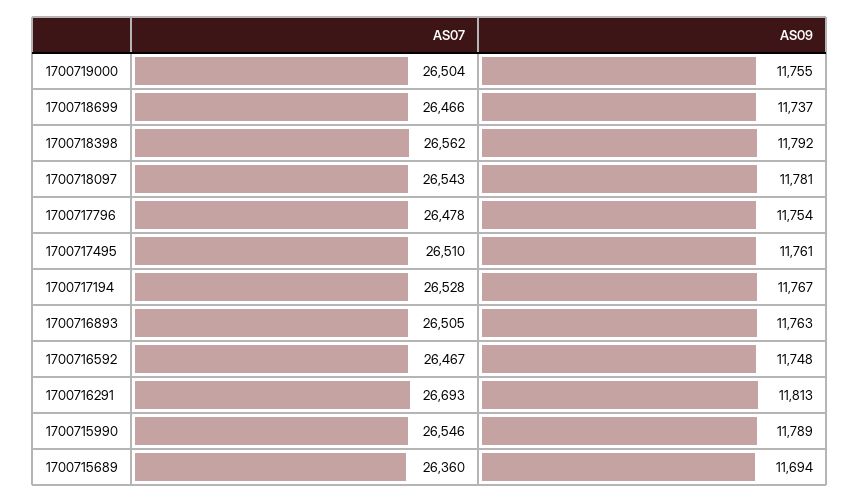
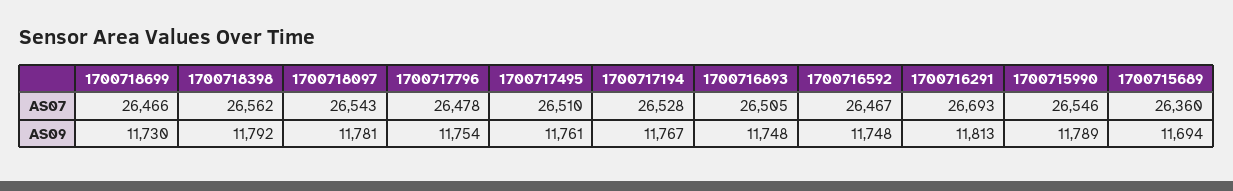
AS07, 1700719000: 26504 -> none
AS09, 1700719000: 11755 -> none
AS09, 1700718699: 11737 -> 11730
AS09, 1700716893: 11763 -> 11748

